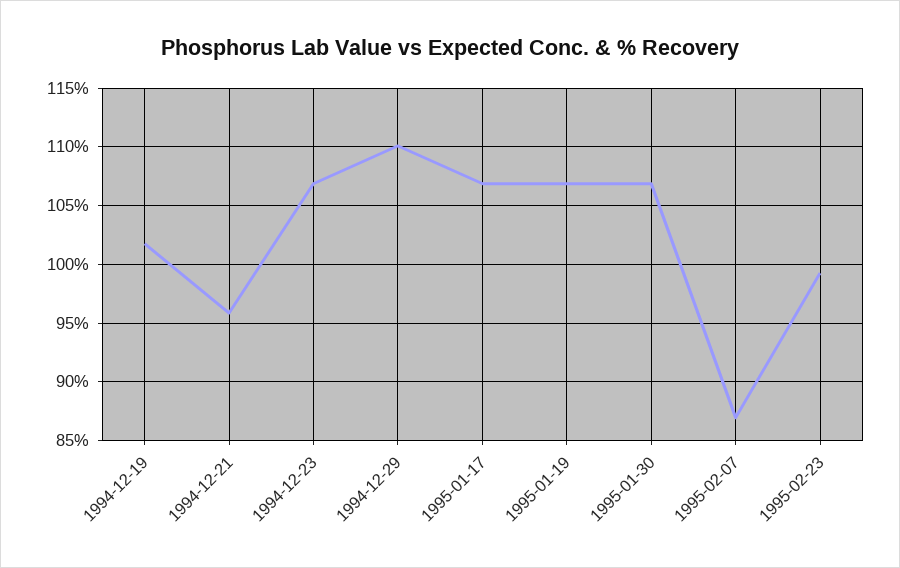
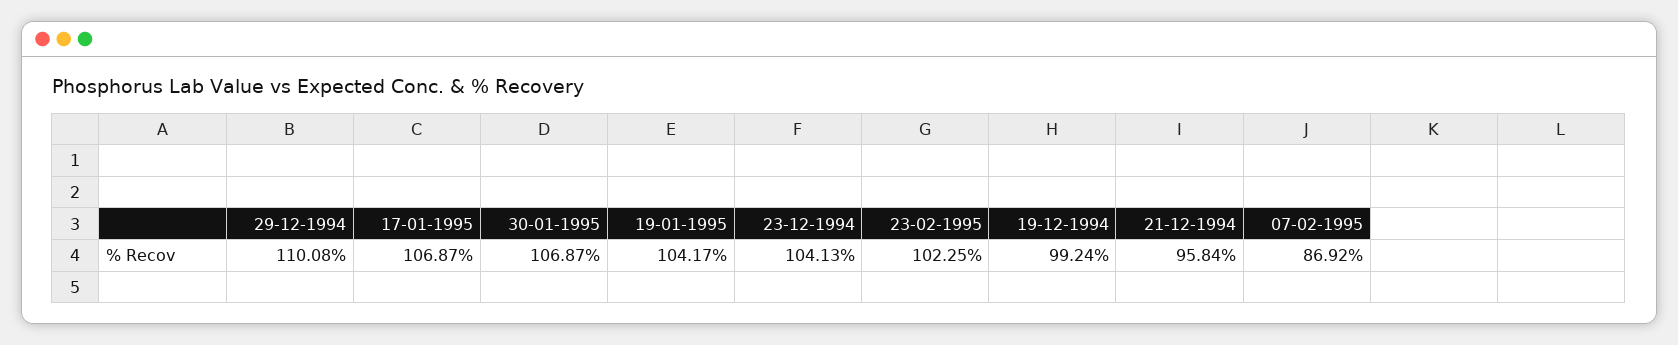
1994-12-19: 102 -> 99.24
1994-12-23: 107 -> 104.13
1995-01-19: 107 -> 104.17
1995-02-23: 99 -> 102.25

